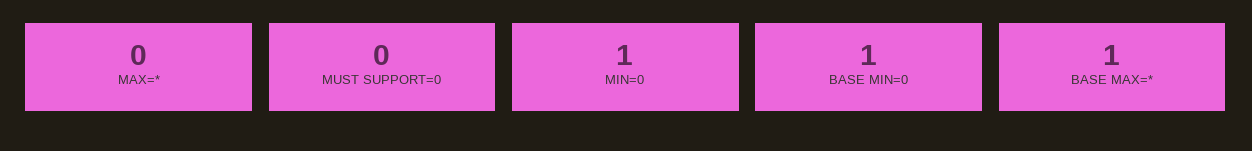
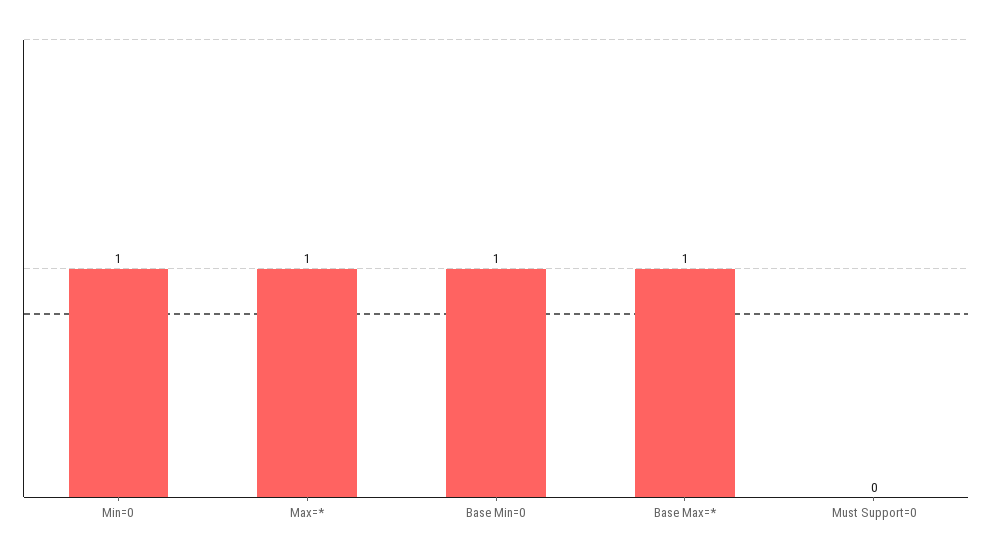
MAX=*: 0 -> 1

